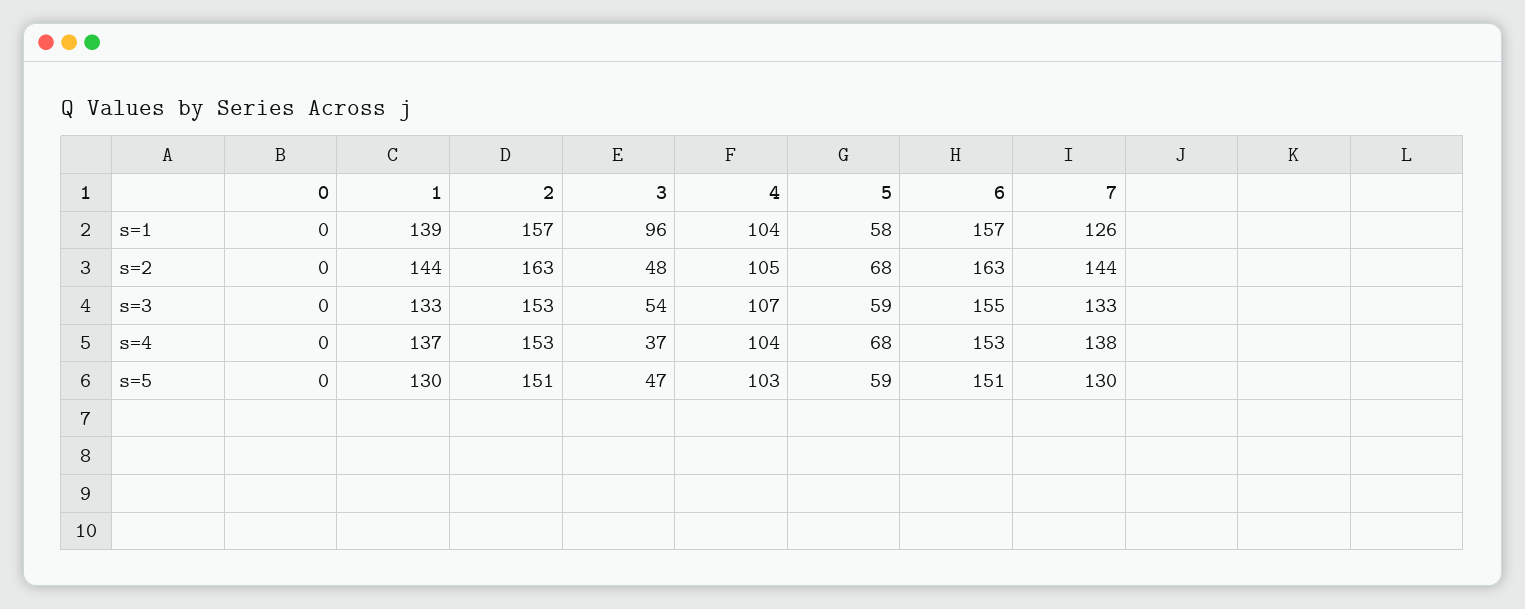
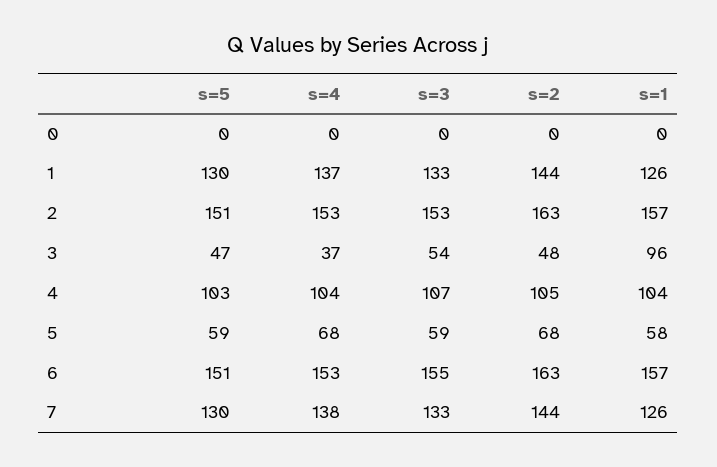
1, s=1: 139 -> 126

